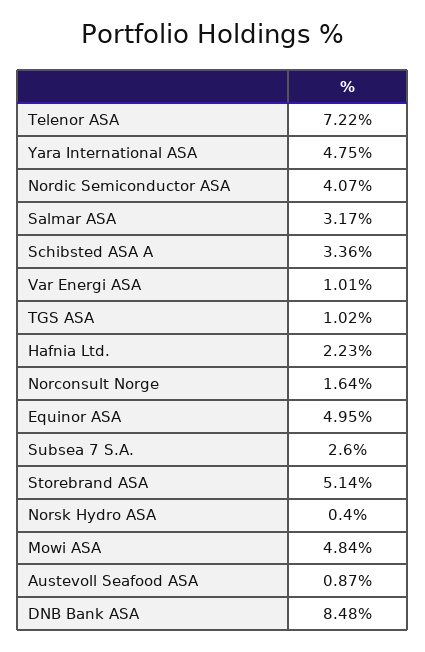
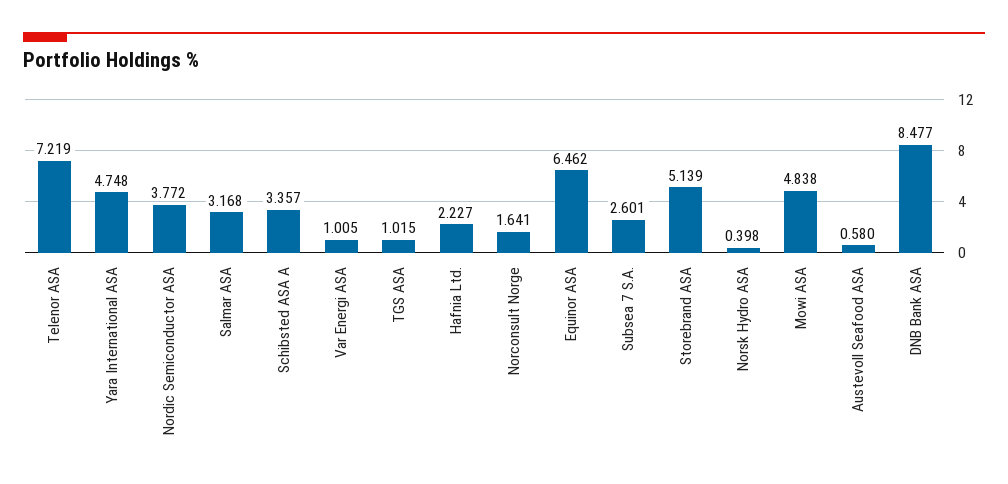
Nordic Semiconductor ASA: 4.07 -> 3.772
Equinor ASA: 4.95 -> 6.462
Austevoll Seafood ASA: 0.87 -> 0.58

